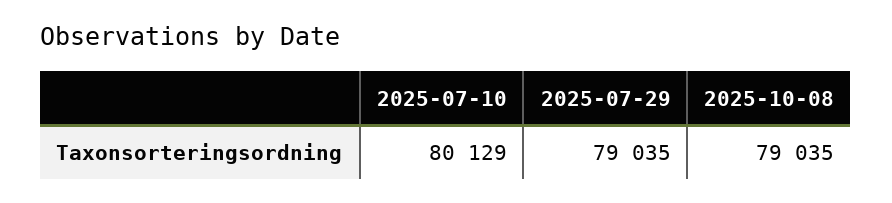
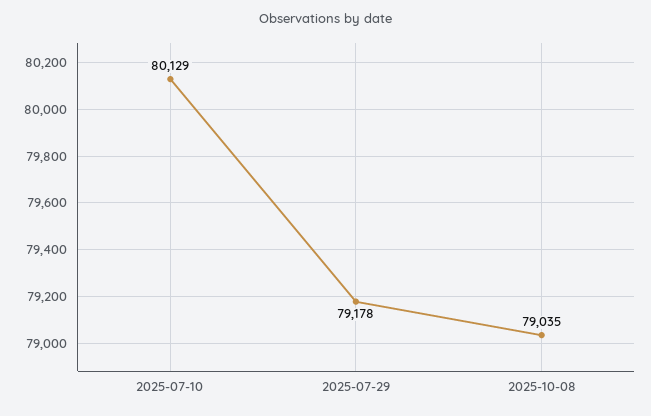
2025-07-29: 79035 -> 79178

